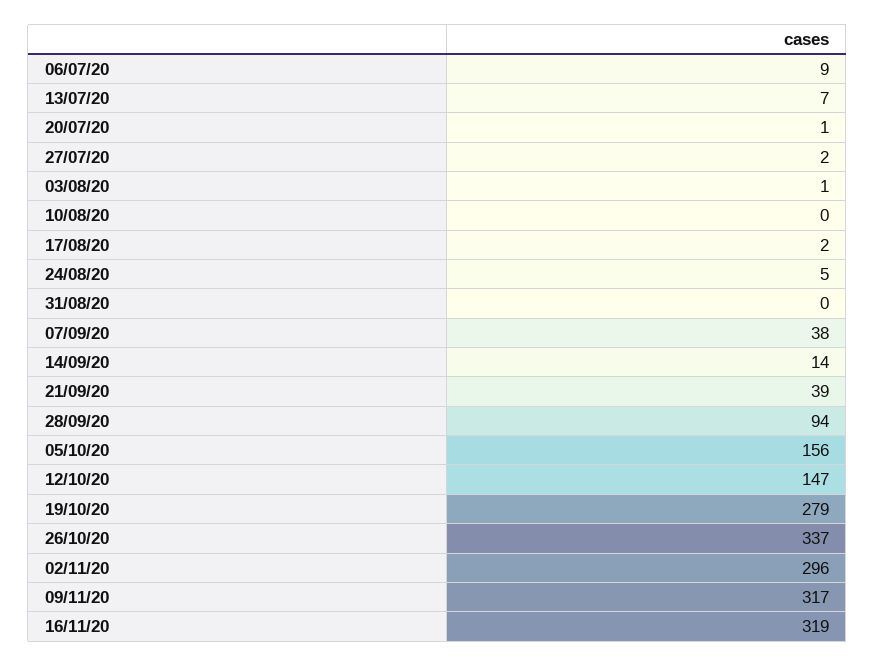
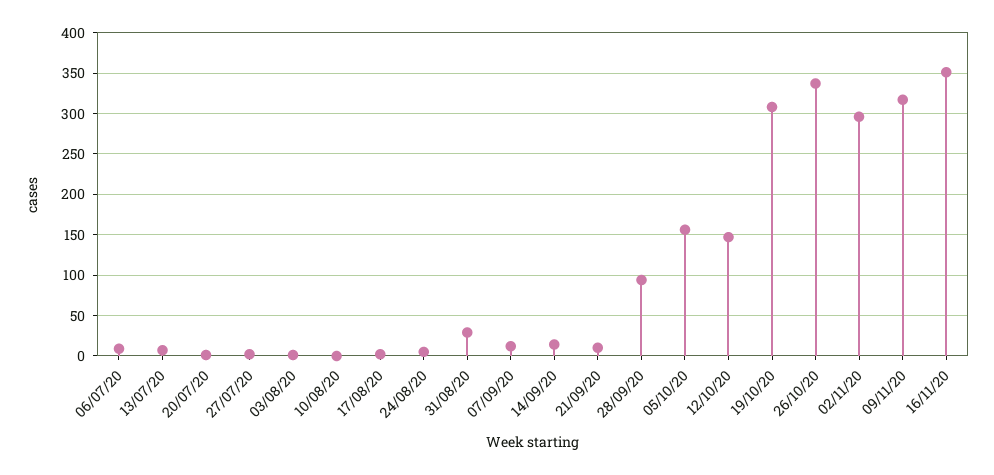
31/08/20: 0 -> 30
07/09/20: 38 -> 10
21/09/20: 39 -> 10
19/10/20: 279 -> 310
16/11/20: 319 -> 350

